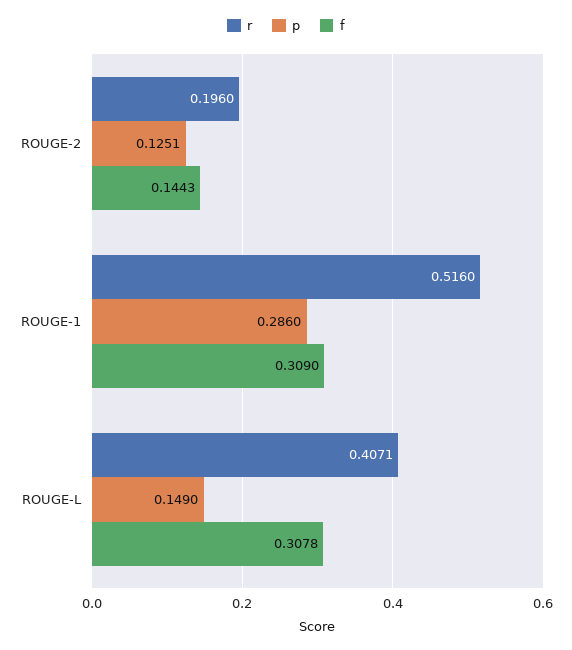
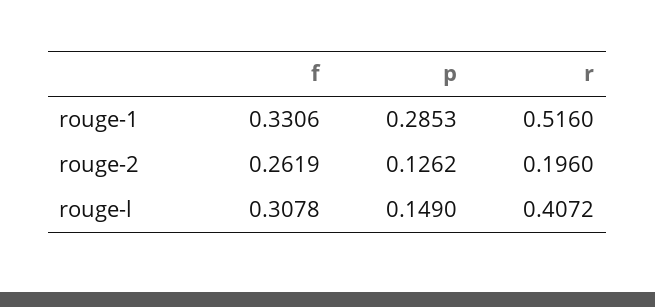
p, ROUGE-2: 0.1251 -> 0.1262
f, ROUGE-2: 0.1443 -> 0.2619
p, ROUGE-1: 0.286 -> 0.2853
f, ROUGE-1: 0.309 -> 0.3306
r, ROUGE-L: 0.4071 -> 0.4072

